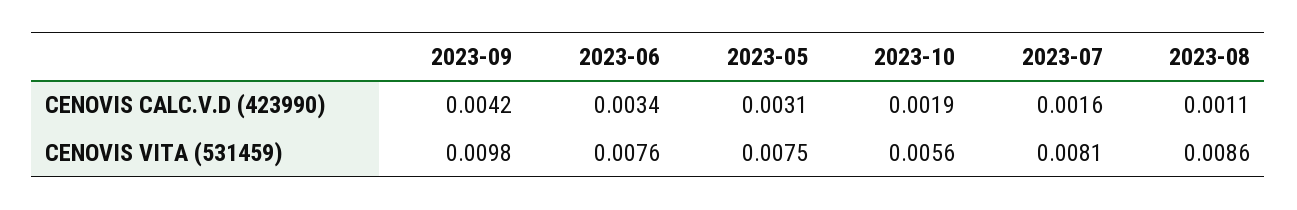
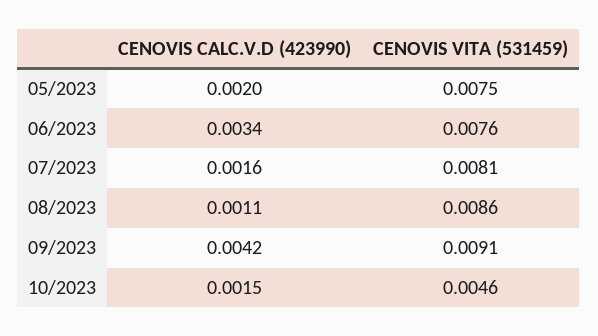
2023-05, CENOVIS CALC.V.D (423990): 0.0031 -> 0.002
2023-10, CENOVIS CALC.V.D (423990): 0.0019 -> 0.0015
2023-09, CENOVIS VITA (531459): 0.0098 -> 0.0091
2023-10, CENOVIS VITA (531459): 0.0056 -> 0.0046

